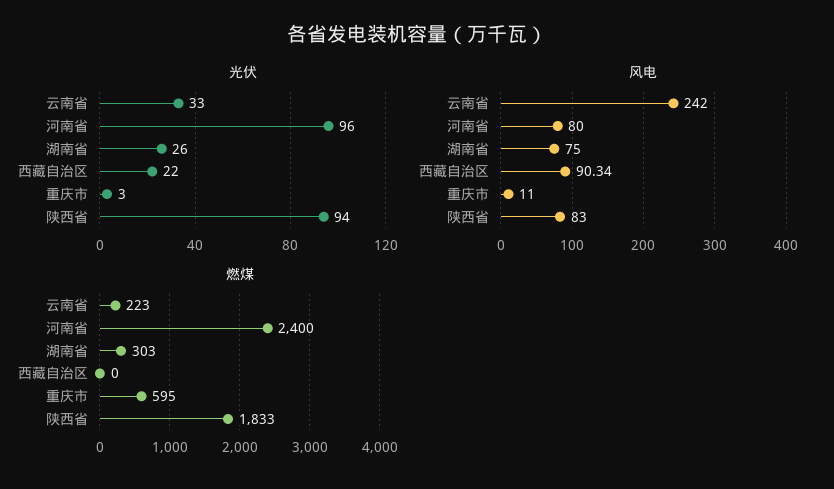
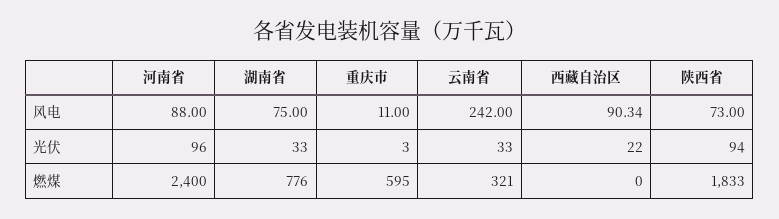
光伏, 湖南省: 26 -> 33
风电, 河南省: 80 -> 88
风电, 陕西省: 83 -> 73
燃煤, 云南省: 223 -> 321
燃煤, 湖南省: 303 -> 776

